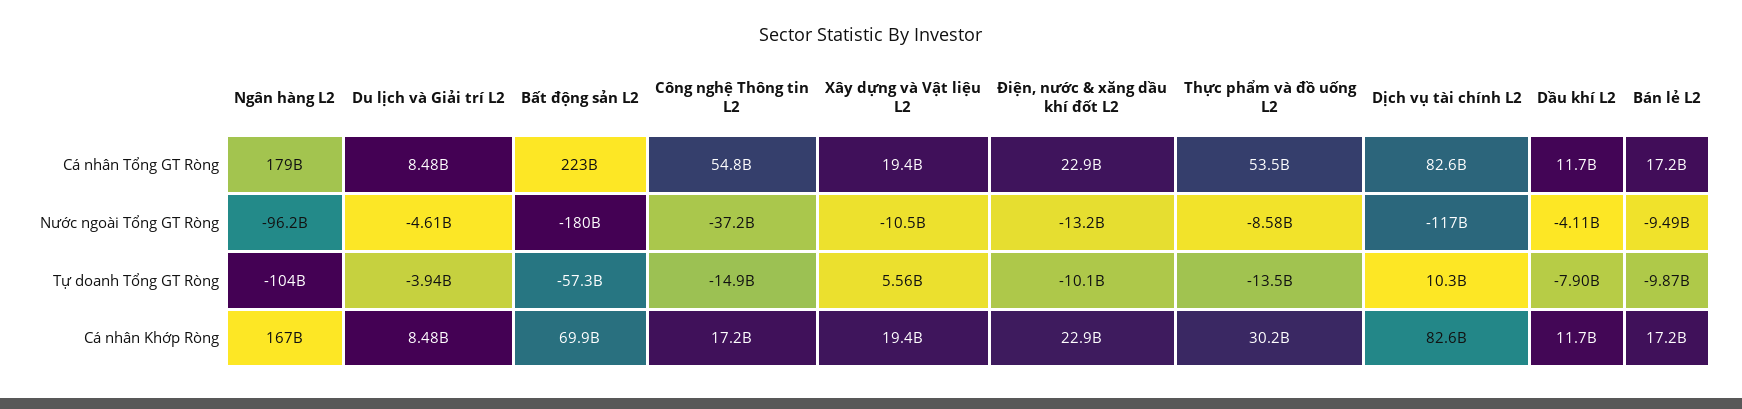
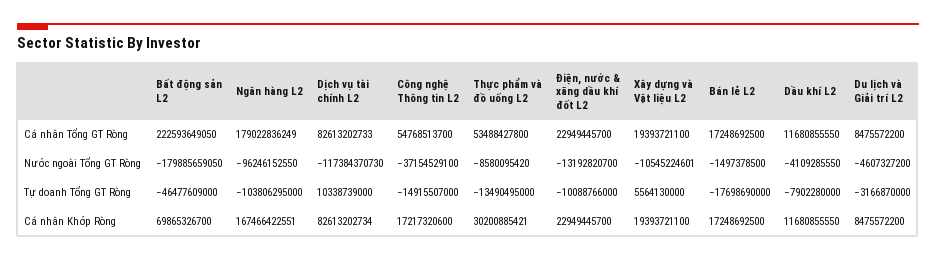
Bán lẻ L2, Nước ngoài Tổng GT Ròng: -9490000000 -> -1497378500
Du lịch và Giải trí L2, Tự doanh Tổng GT Ròng: -3940000000 -> -3166870000
Bất động sản L2, Tự doanh Tổng GT Ròng: -57300000000 -> -46477609000
Bán lẻ L2, Tự doanh Tổng GT Ròng: -9870000000 -> -17698690000

